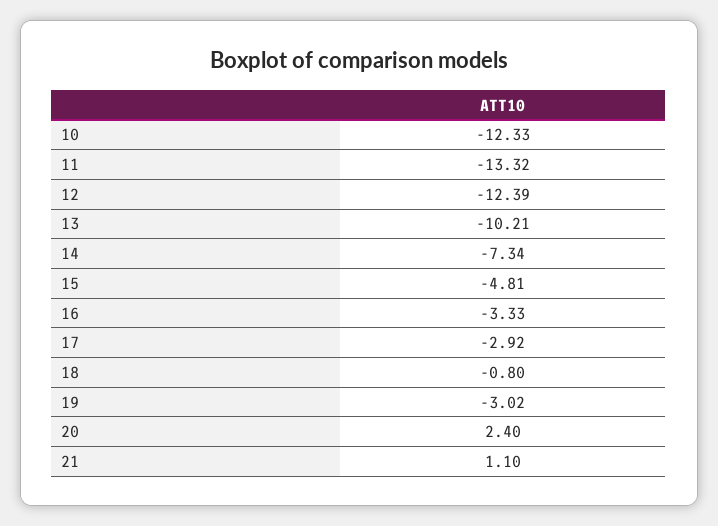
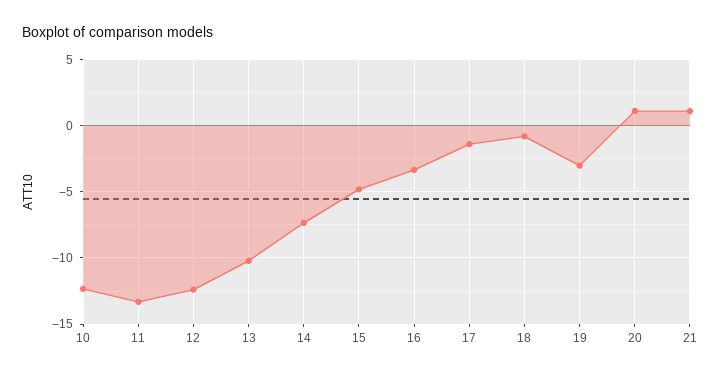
17: -2.92 -> -1.5
20: 2.4 -> 1

